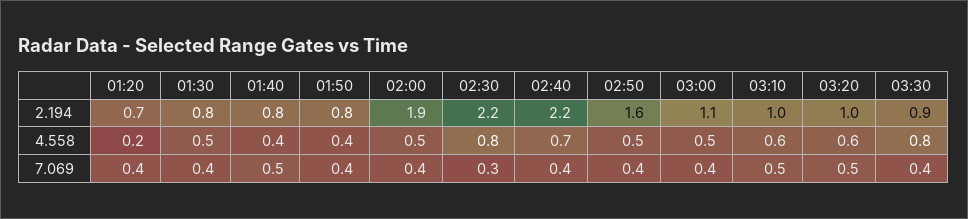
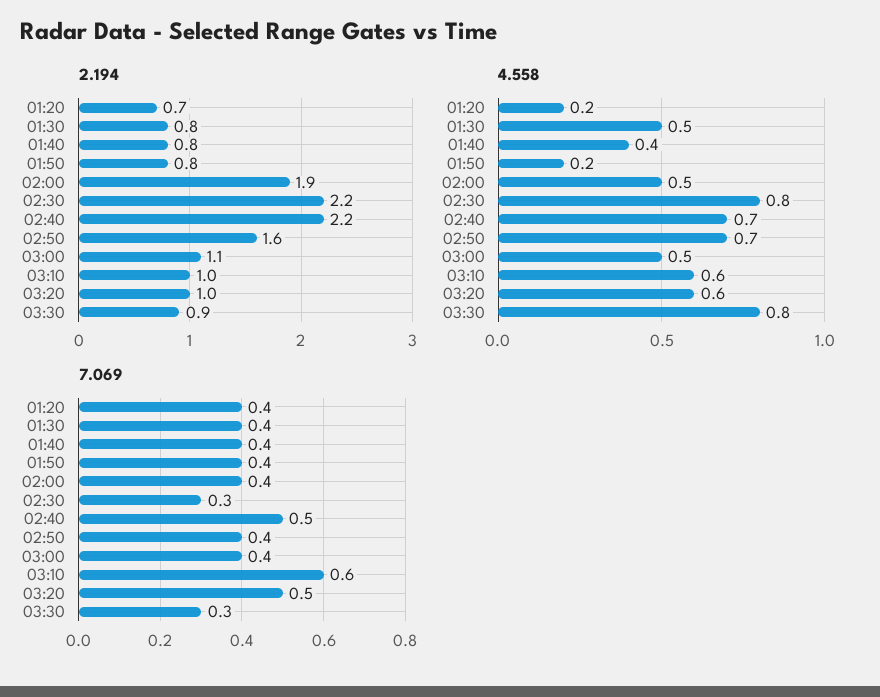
4.558, 01:50: 0.4 -> 0.2
4.558, 02:50: 0.5 -> 0.7
7.069, 01:40: 0.5 -> 0.4
7.069, 02:40: 0.4 -> 0.5
7.069, 03:10: 0.5 -> 0.6
7.069, 03:30: 0.4 -> 0.3

